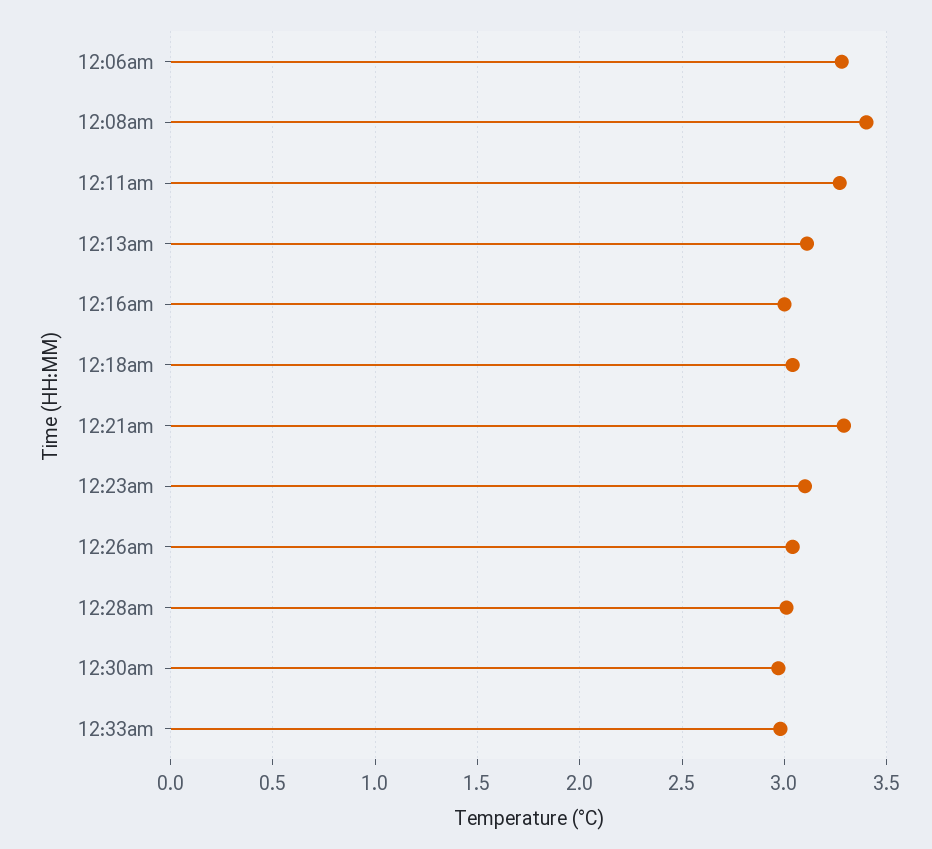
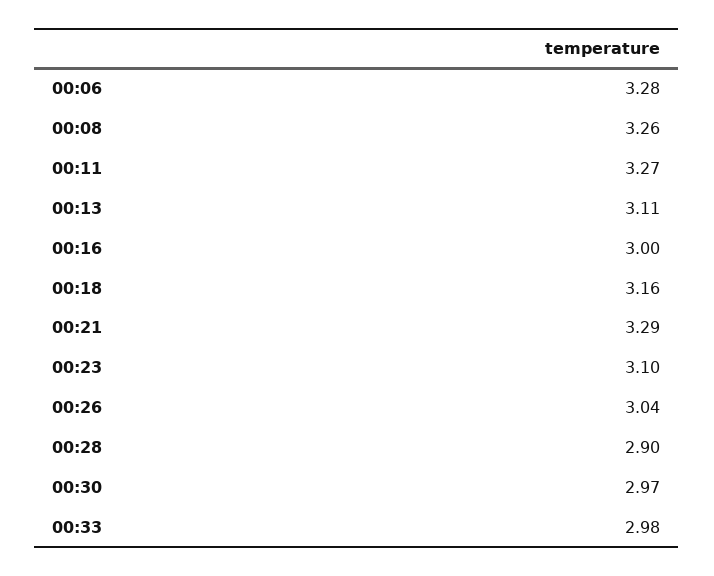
12:08am: 3.4 -> 3.26
12:18am: 3.05 -> 3.16
12:28am: 3 -> 2.9

